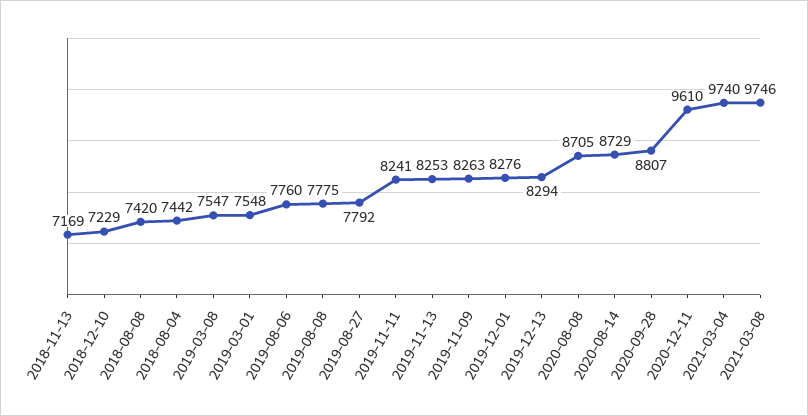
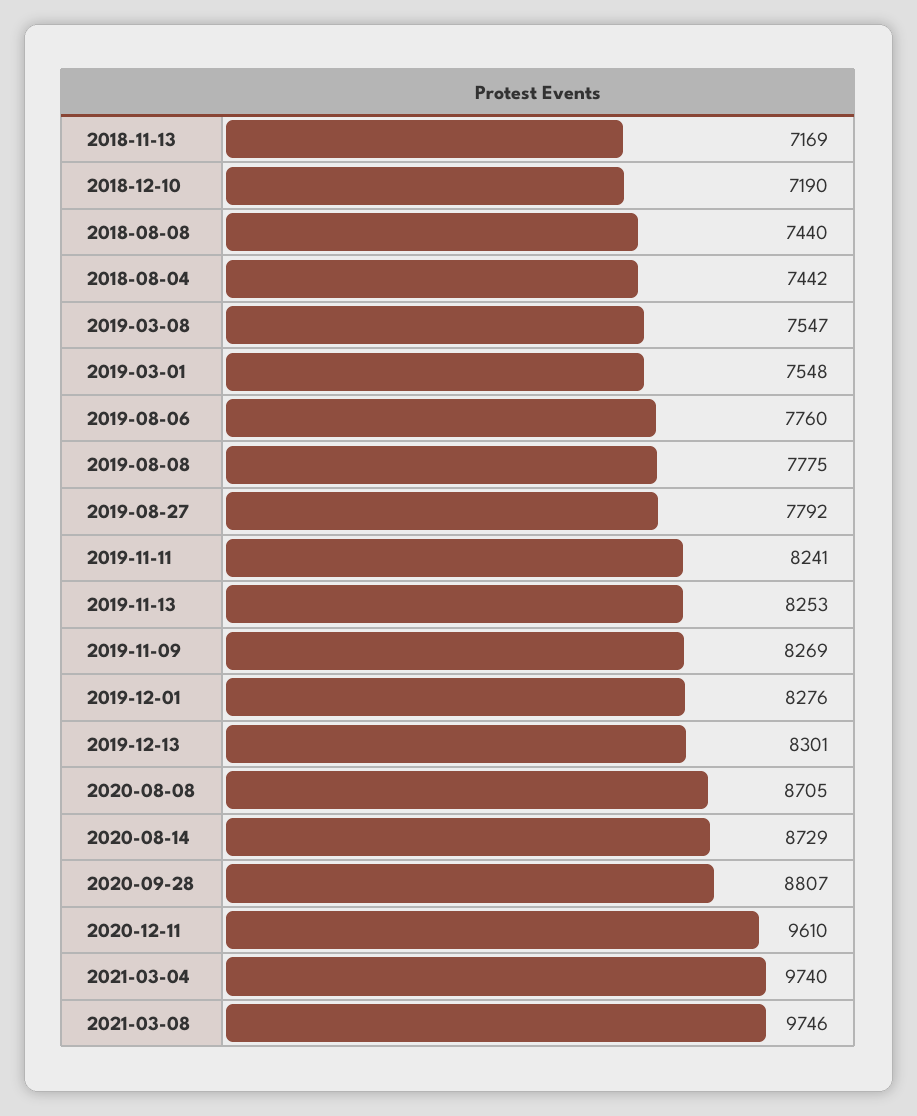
2018-12-10: 7229 -> 7190
2018-08-08: 7420 -> 7440
2019-11-09: 8263 -> 8269
2019-12-13: 8294 -> 8301

